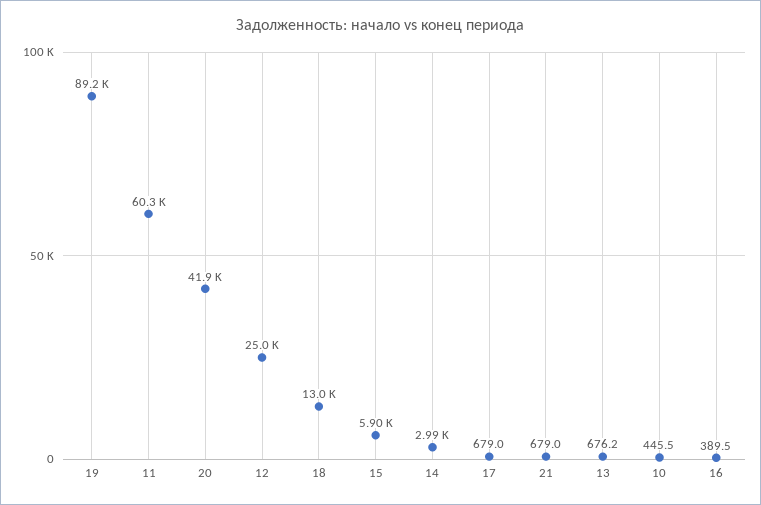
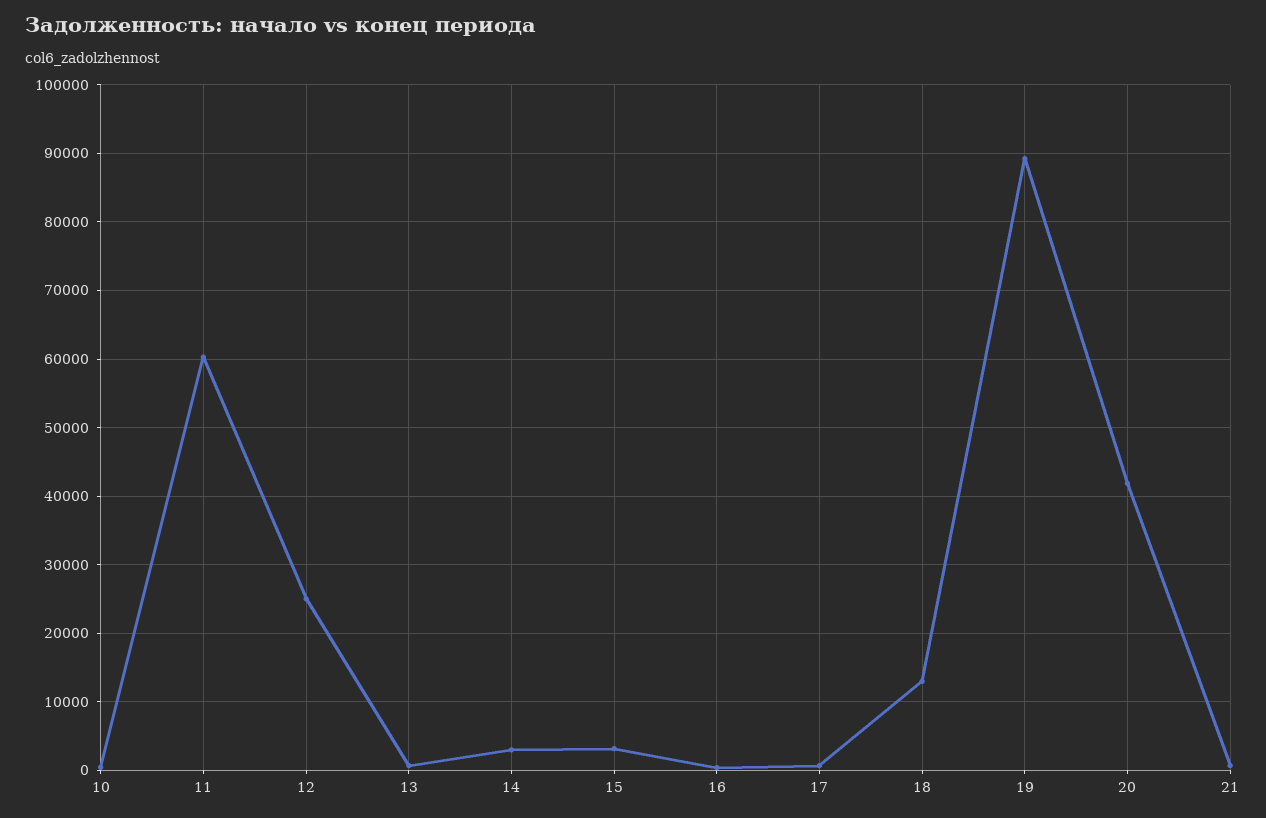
15: 5900 -> 3000

